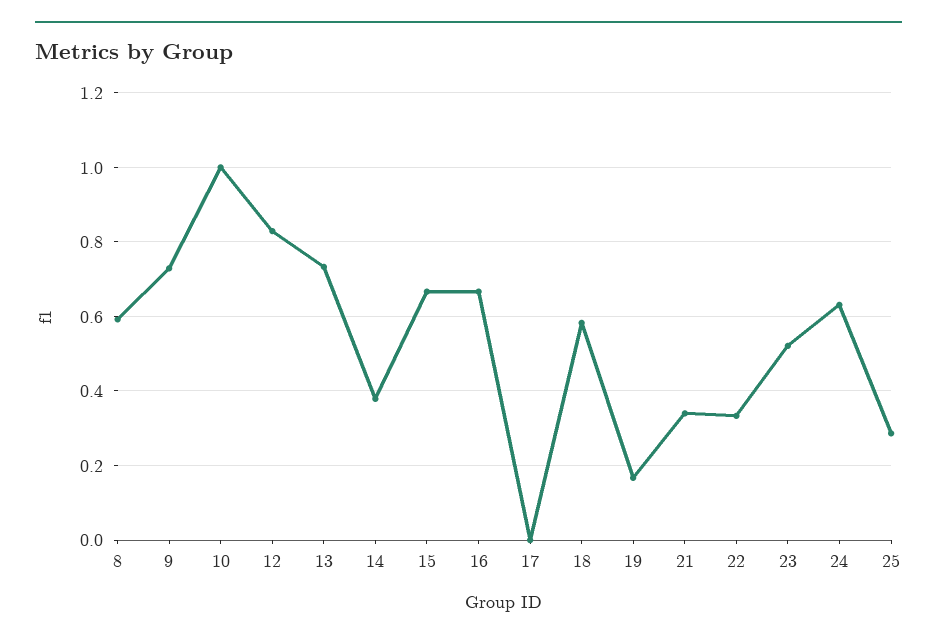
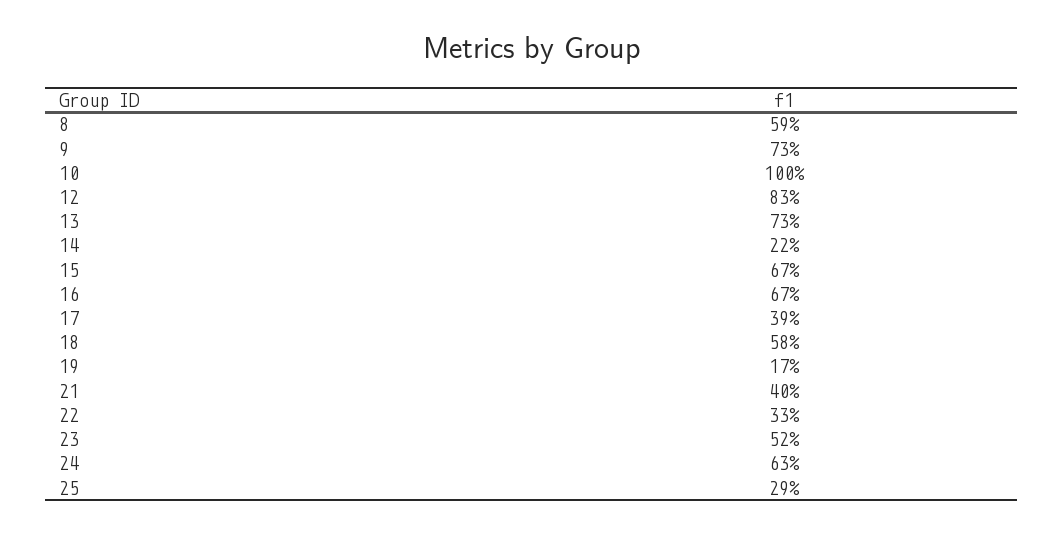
14: 0.38 -> 0.22
17: 0 -> 0.39
21: 0.34 -> 0.4

